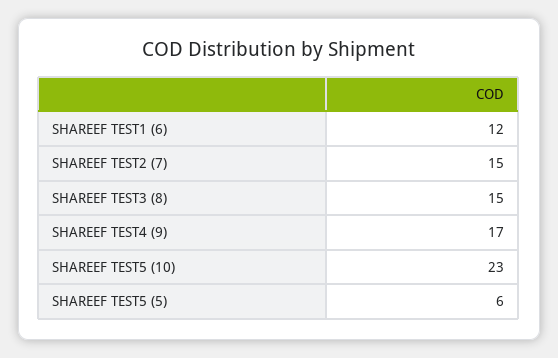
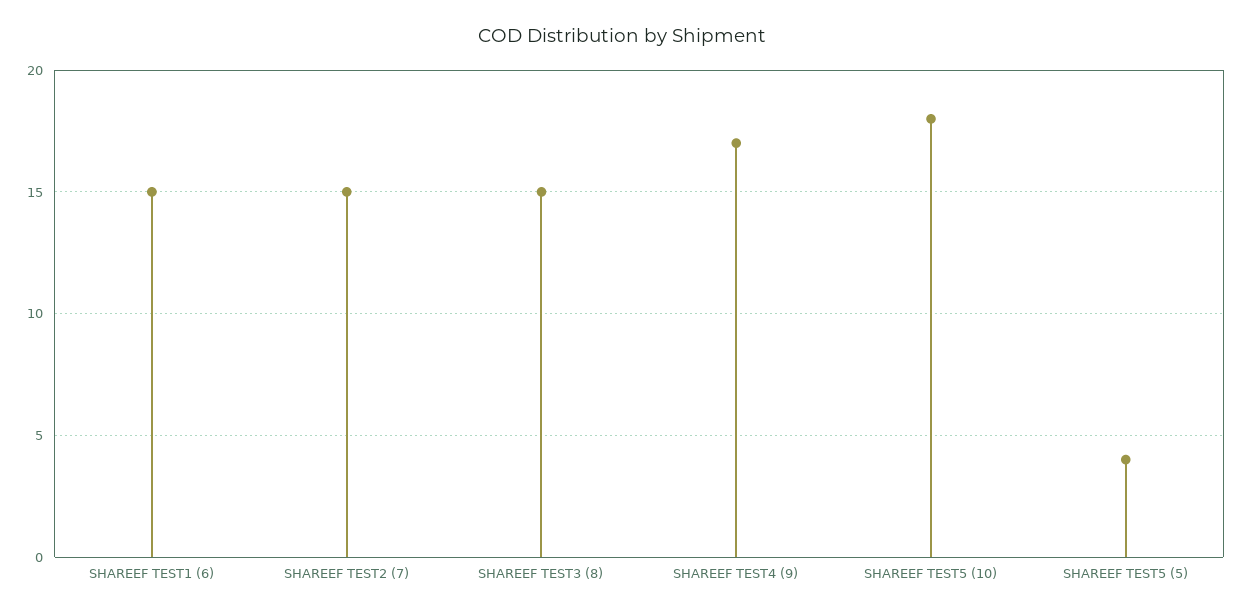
SHAREEF TEST1 (6): 12 -> 15
SHAREEF TEST5 (10): 23 -> 18
SHAREEF TEST5 (5): 6 -> 4

